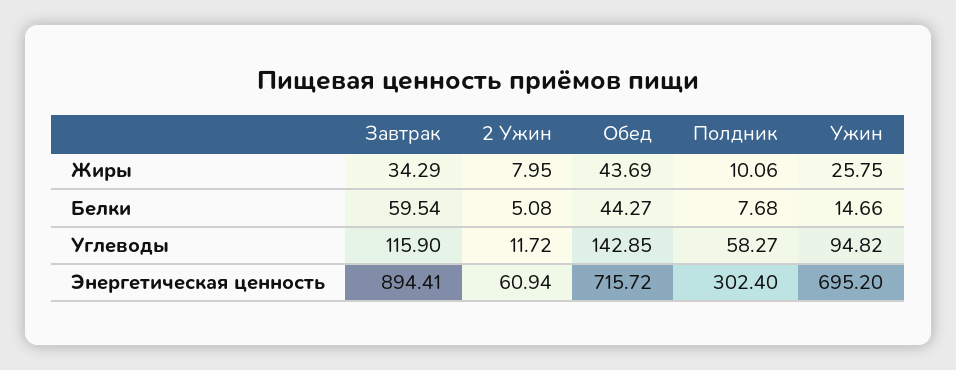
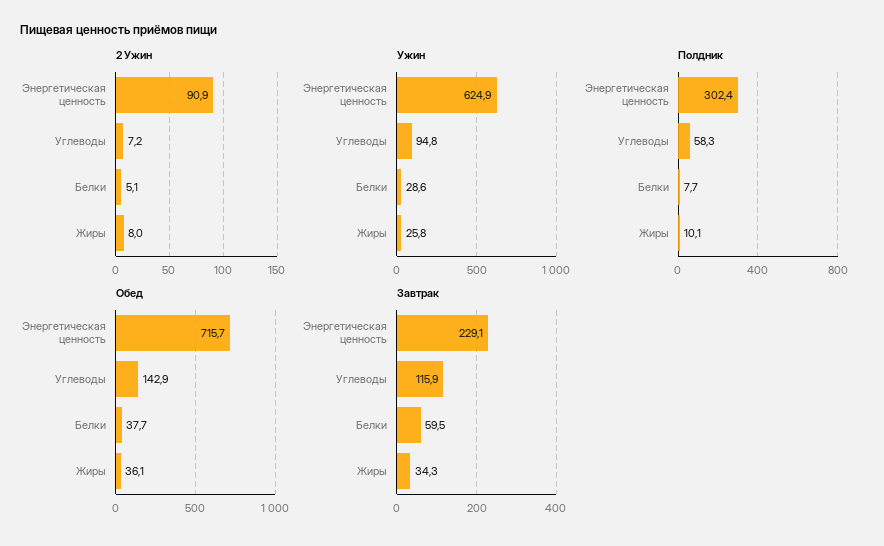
Обед, Жиры: 43.69 -> 36.1
Обед, Белки: 44.27 -> 37.7
Ужин, Белки: 14.66 -> 28.6
2 Ужин, Углеводы: 11.72 -> 7.2
Завтрак, Энергетическая ценность: 894.41 -> 229.1
2 Ужин, Энергетическая ценность: 60.94 -> 90.9
Ужин, Энергетическая ценность: 695.2 -> 624.9

